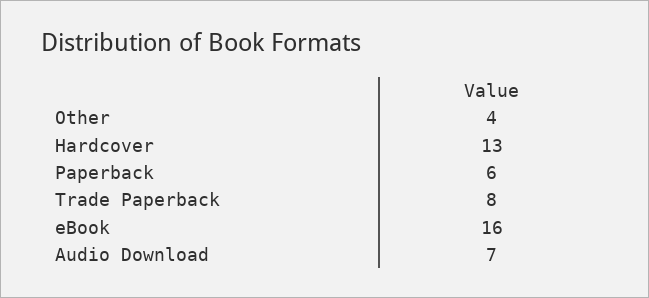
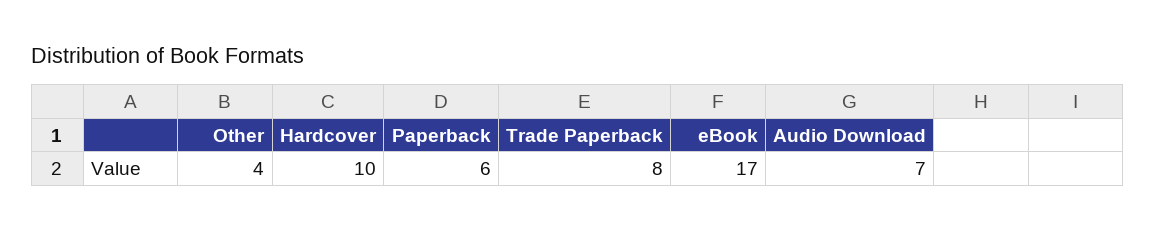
Hardcover: 13 -> 10
eBook: 16 -> 17

